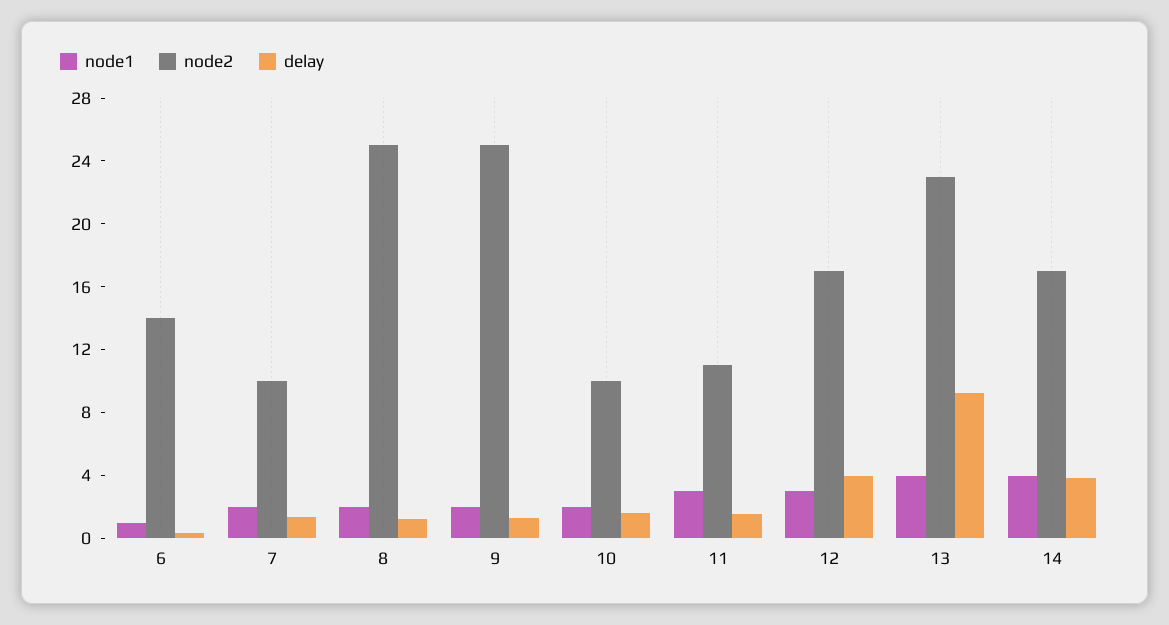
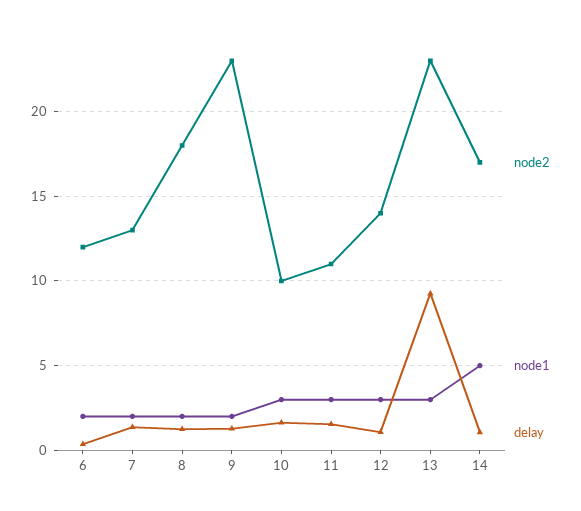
node1, 6: 1 -> 2
node2, 6: 14 -> 12
node2, 7: 10 -> 13
node2, 8: 25 -> 18
node2, 9: 25 -> 23
node1, 10: 2 -> 3
node2, 12: 17 -> 14
delay, 12: 4 -> 1
node1, 13: 4 -> 3
node1, 14: 4 -> 5
delay, 14: 4 -> 1

